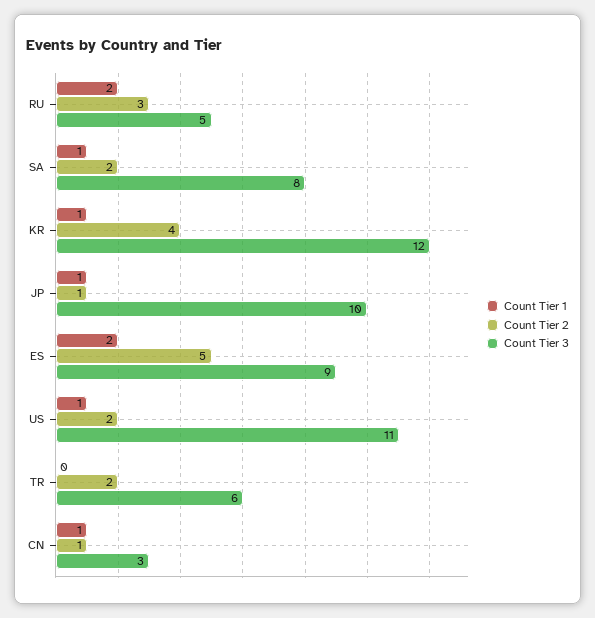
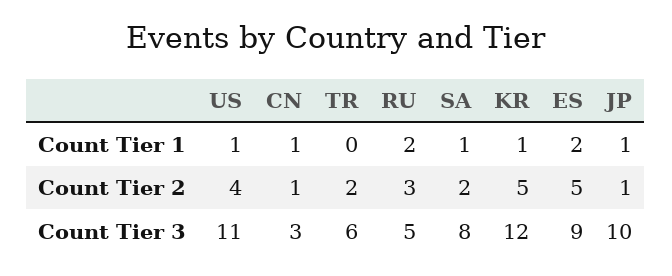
Count Tier 2, KR: 4 -> 5
Count Tier 2, US: 2 -> 4

